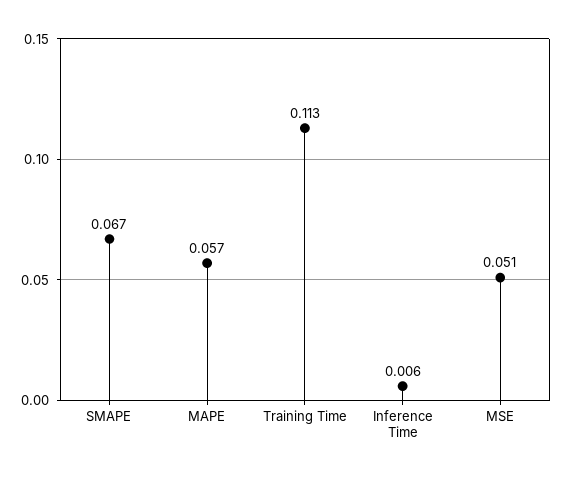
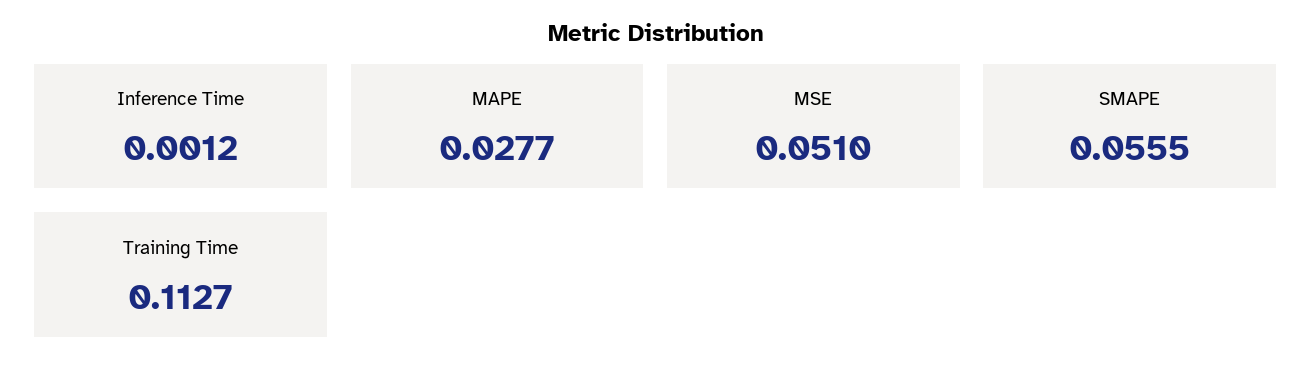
SMAPE: 0.067 -> 0.0555
MAPE: 0.057 -> 0.0277
Inference Time: 0.006 -> 0.0012

